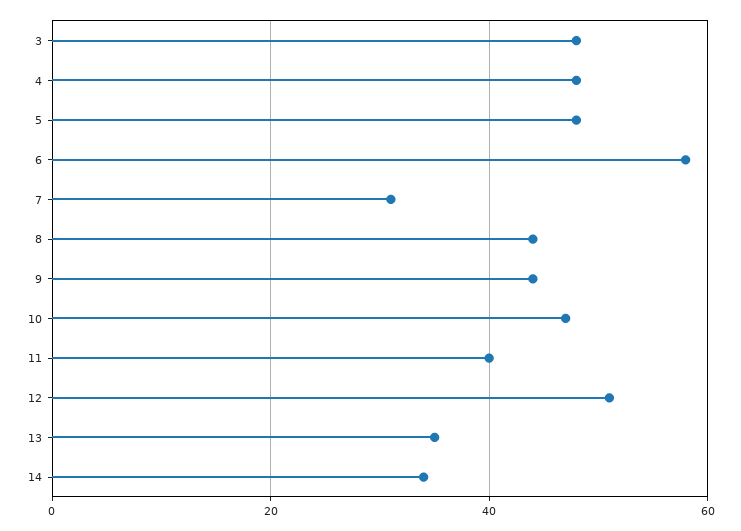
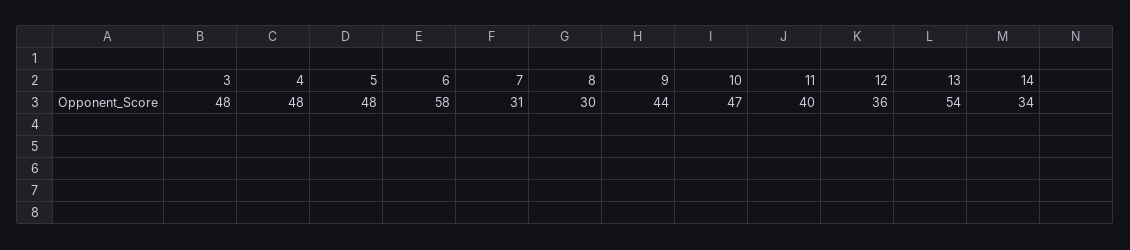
8: 45 -> 30
12: 50 -> 36
13: 35 -> 54

